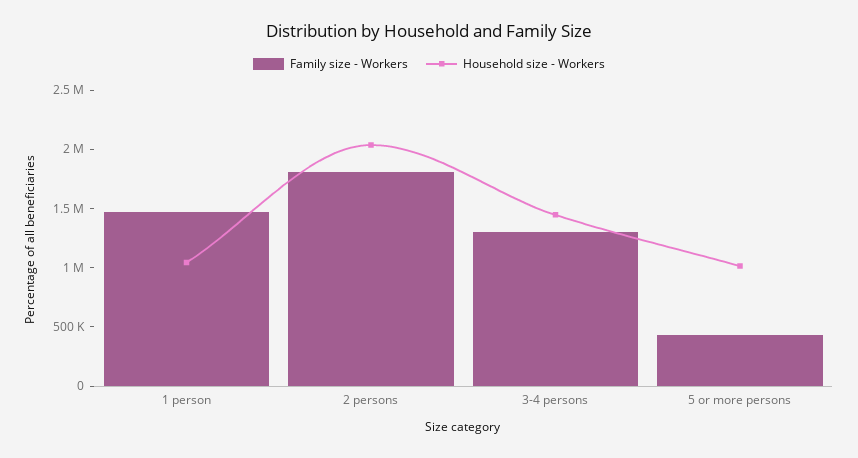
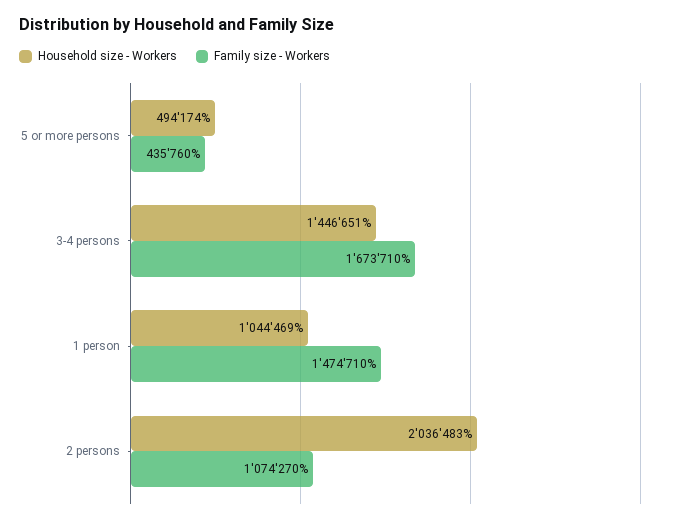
Family size - Workers, 2 persons: 1800000 -> 1074270
Family size - Workers, 3-4 persons: 1300000 -> 1673710
Household size - Workers, 5 or more persons: 1000000 -> 494174

